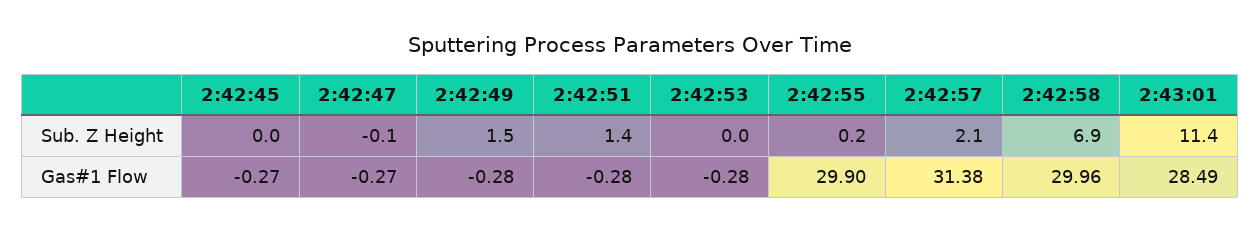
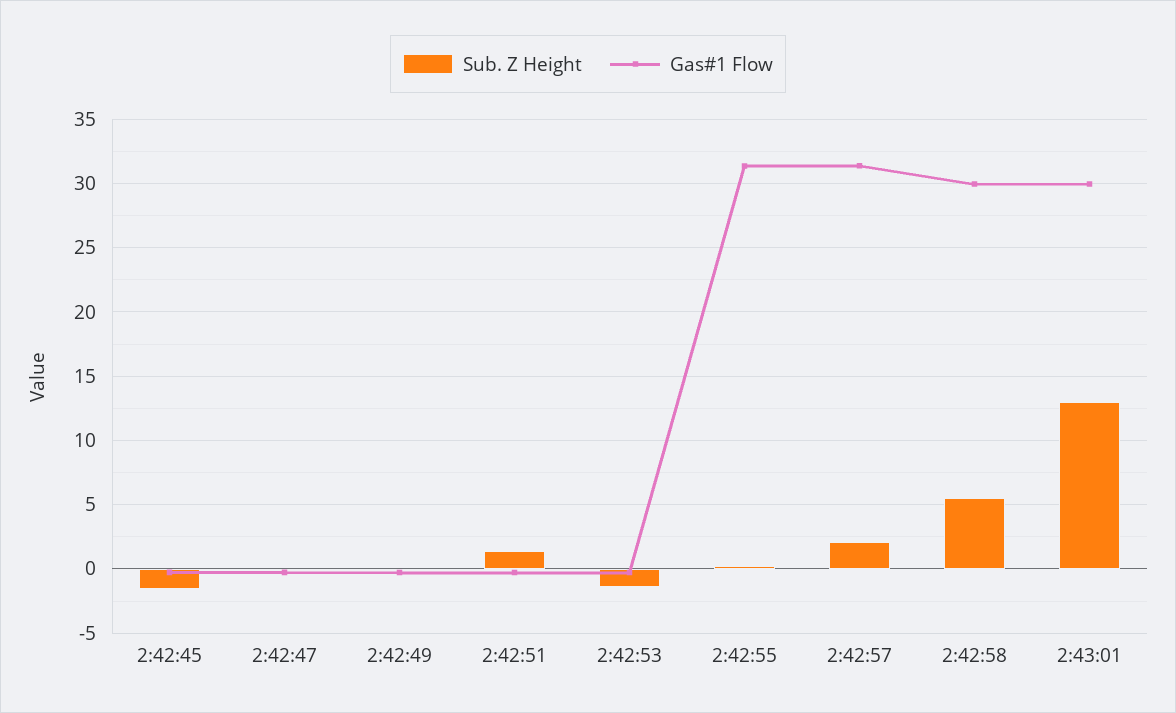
Sub. Z Height, 2:42:45: 0 -> -1.5
Sub. Z Height, 2:42:49: 1.5 -> 0
Sub. Z Height, 2:42:53: 0 -> -1.5
Sub. Z Height, 2:42:58: 6.9 -> 5.5
Sub. Z Height, 2:43:01: 11.4 -> 13
Gas#1 Flow, 2:42:55: 29.9 -> 31.5
Gas#1 Flow, 2:43:01: 28.49 -> 30

